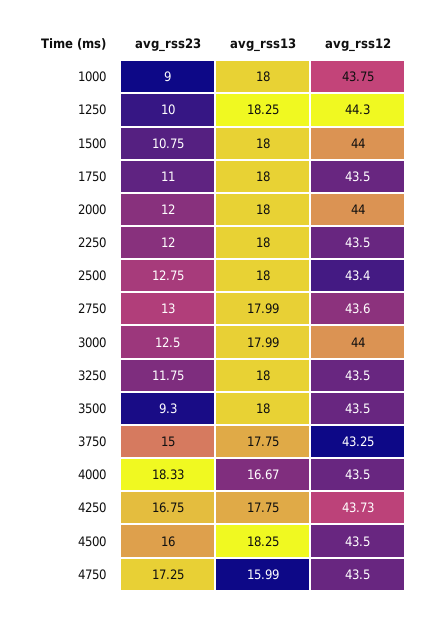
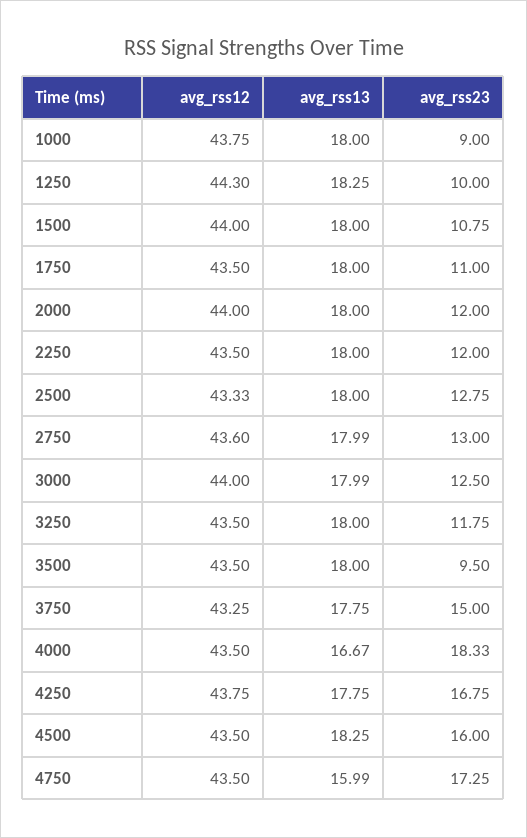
avg_rss12, 2500: 43.4 -> 43.33
avg_rss23, 3500: 9.3 -> 9.5
avg_rss12, 4250: 43.73 -> 43.75

